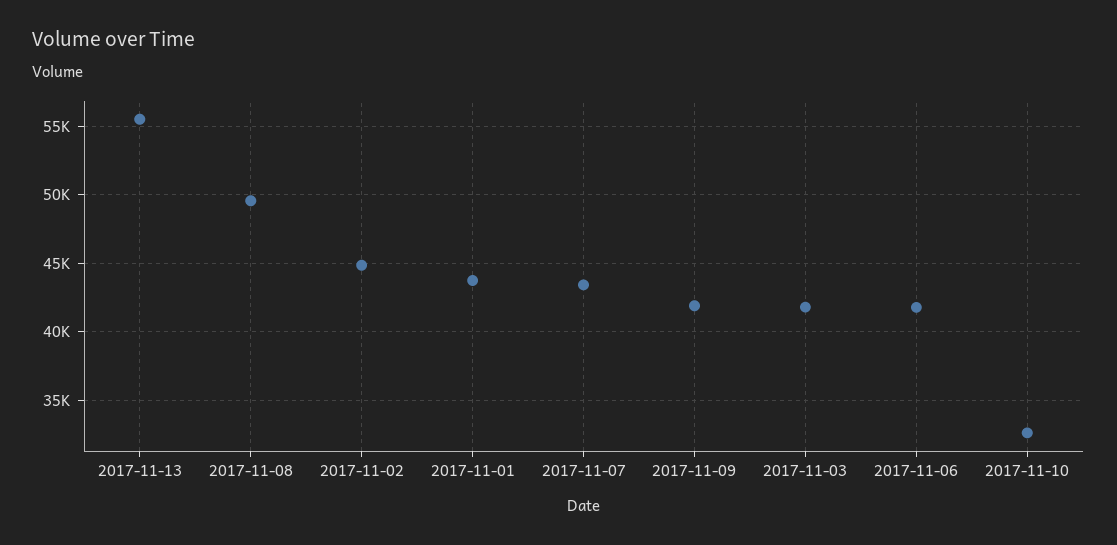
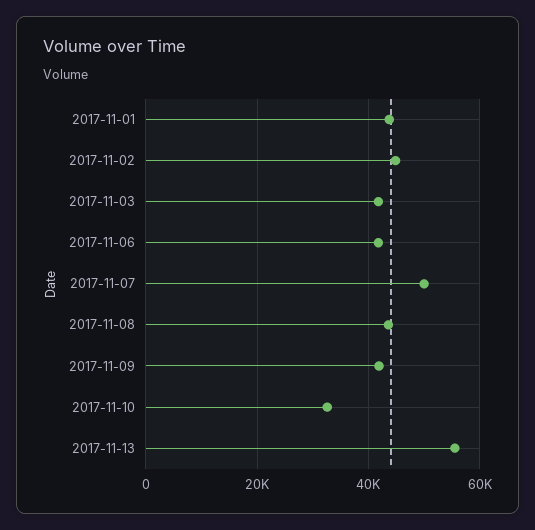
2017-11-08: 49500 -> 44000
2017-11-07: 43500 -> 50000

